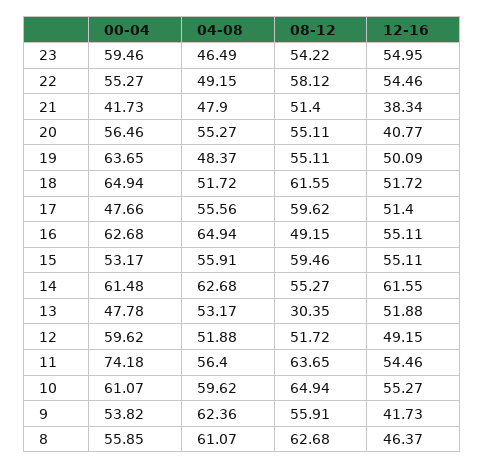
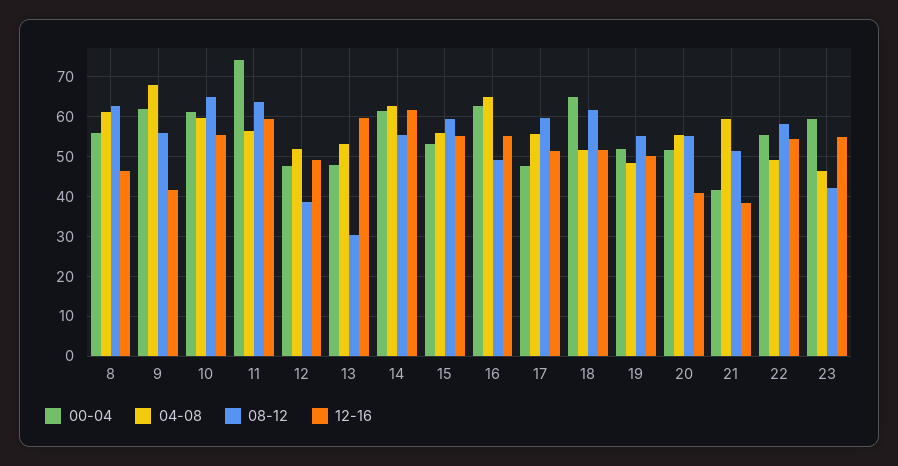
08-12, 23: 54.22 -> 42
04-08, 21: 47.9 -> 60
00-04, 20: 56.46 -> 52
00-04, 19: 63.65 -> 52
12-16, 13: 51.88 -> 60
00-04, 12: 59.62 -> 48
08-12, 12: 51.72 -> 38
12-16, 11: 54.46 -> 60
00-04, 9: 53.82 -> 62
04-08, 9: 62.36 -> 68

